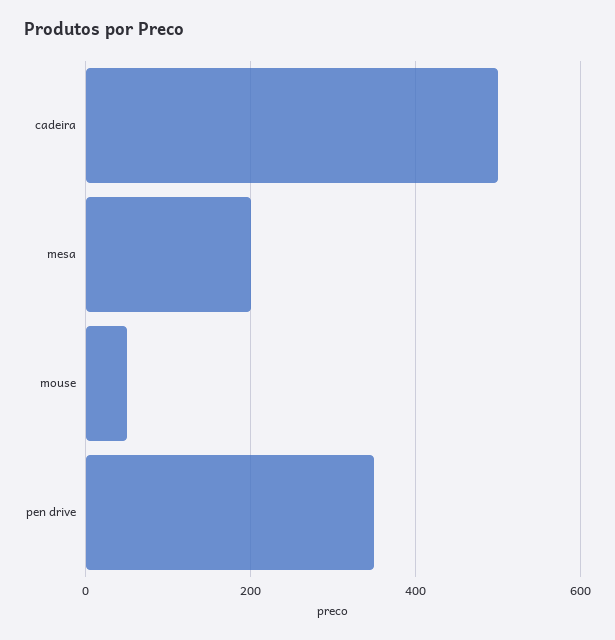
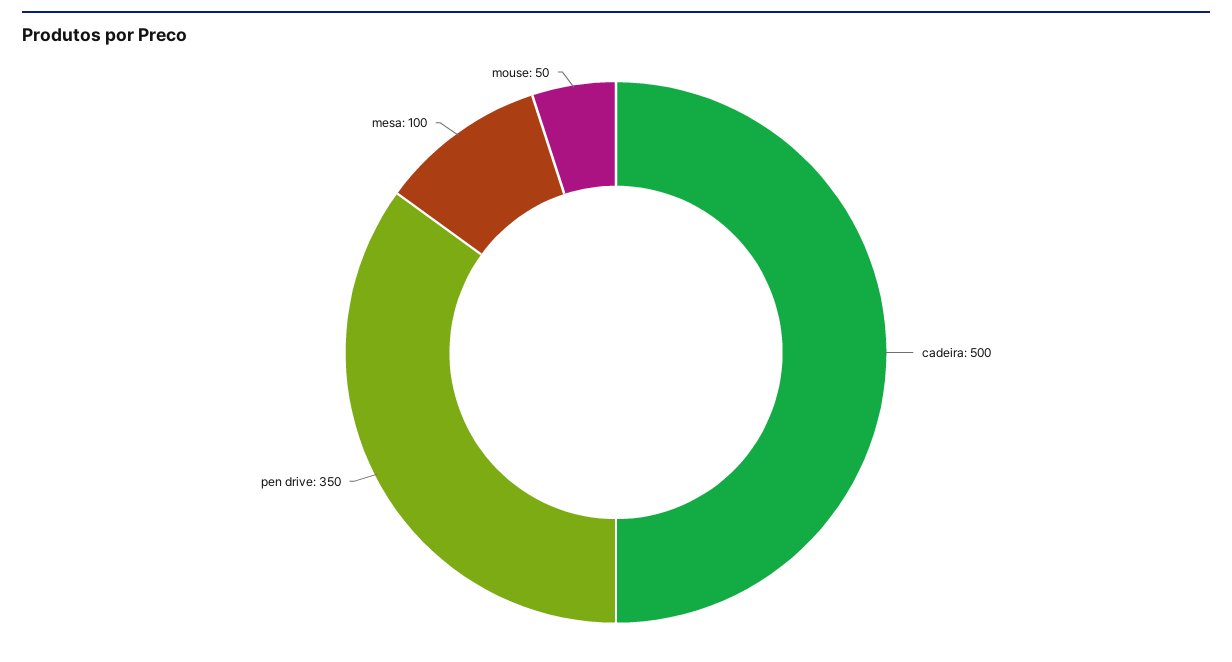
mesa: 200 -> 100

